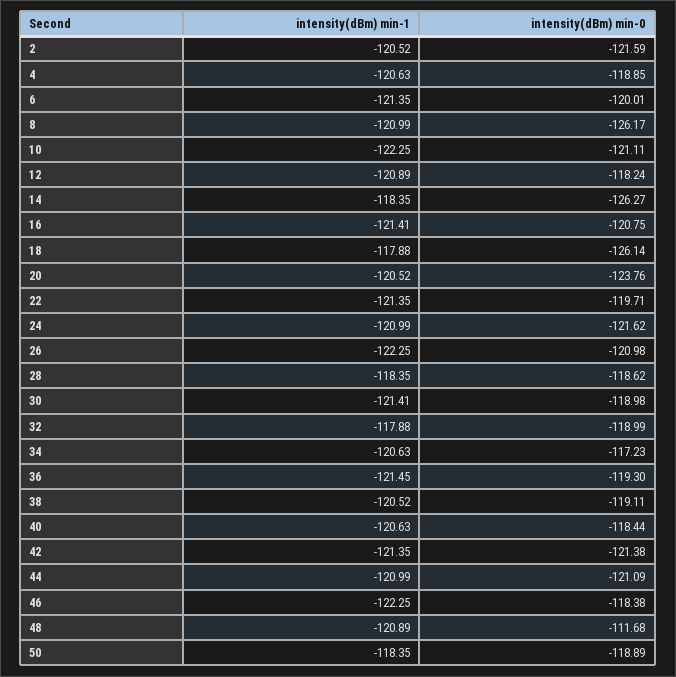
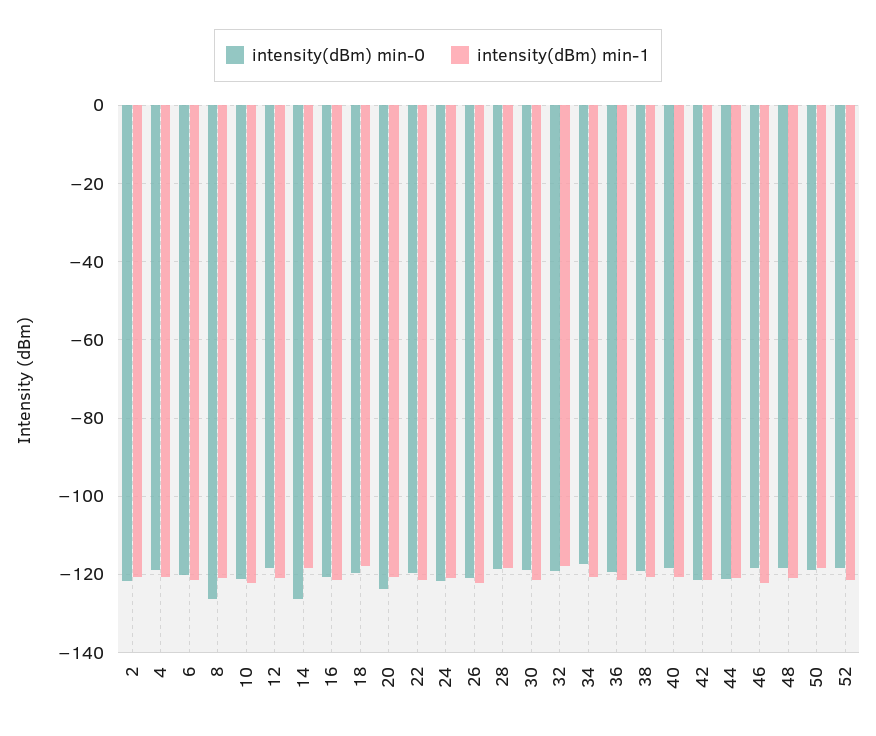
intensity(dBm) min-0, 18: -126.14 -> -120
intensity(dBm) min-0, 48: -111.68 -> -118
intensity(dBm) min-0, 52: none -> -118
intensity(dBm) min-1, 52: none -> -122

